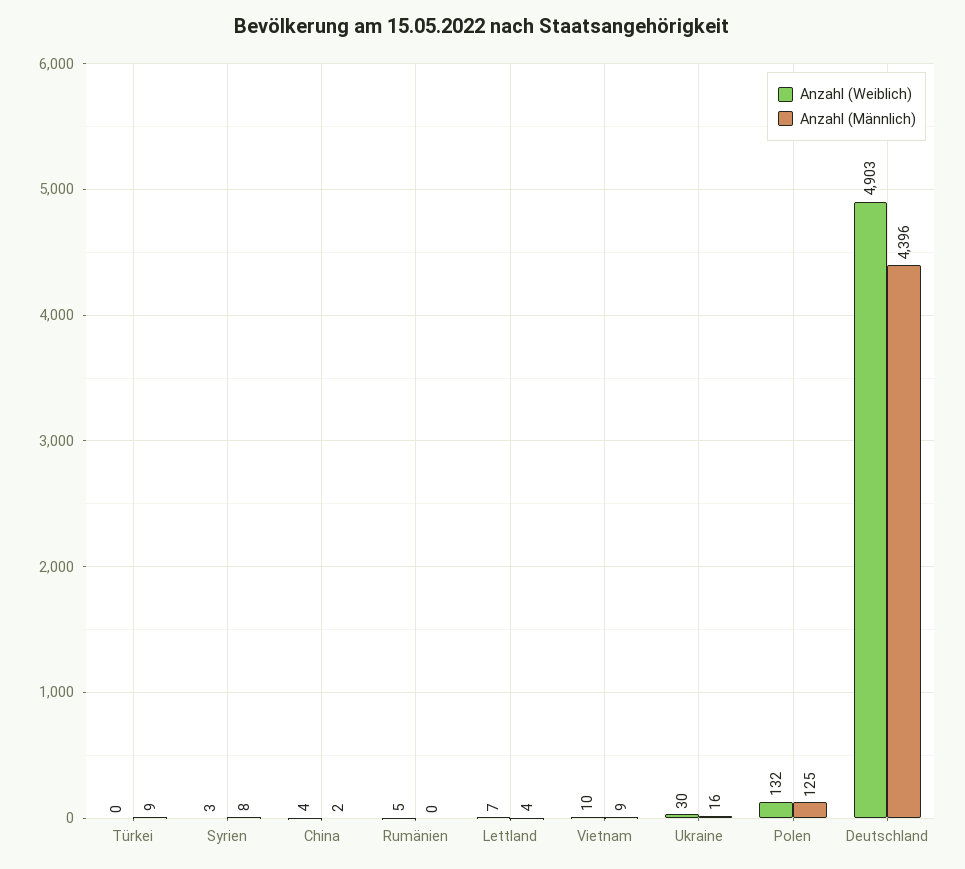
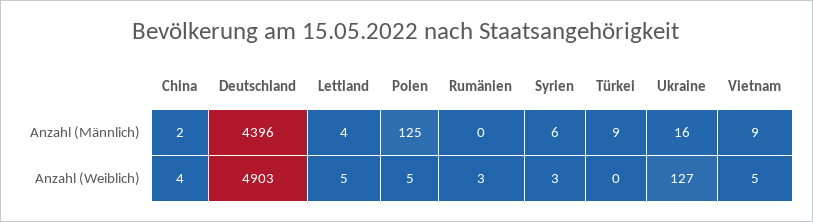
Anzahl (Männlich), Syrien: 8 -> 6
Anzahl (Weiblich), Rumänien: 5 -> 3
Anzahl (Weiblich), Lettland: 7 -> 5
Anzahl (Weiblich), Vietnam: 10 -> 5
Anzahl (Weiblich), Ukraine: 30 -> 127
Anzahl (Weiblich), Polen: 132 -> 5

